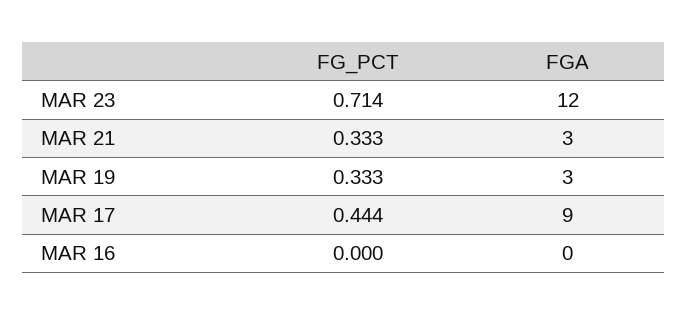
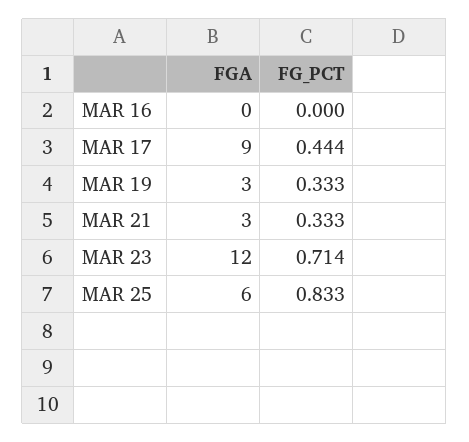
FGA, MAR 25: none -> 6
FG_PCT, MAR 25: none -> 0.833

